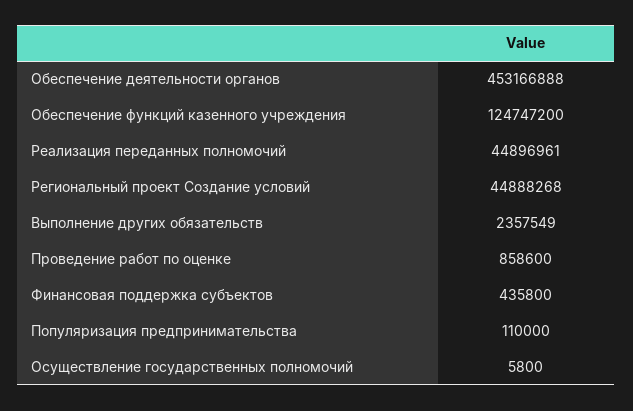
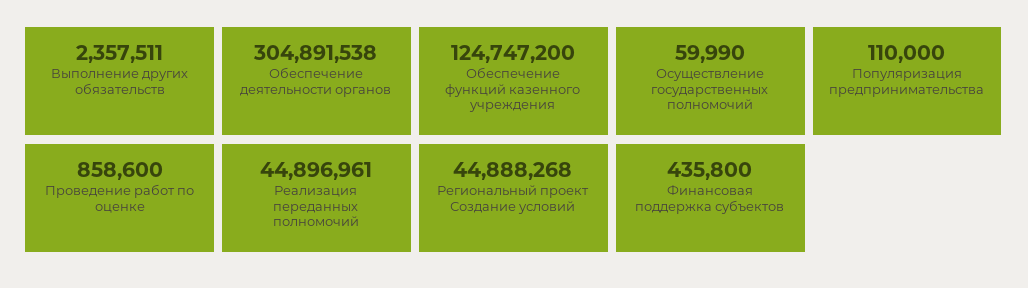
Обеспечение деятельности органов: 453166888 -> 304891538
Выполнение других обязательств: 2357549 -> 2357511
Осуществление государственных полномочий: 5800 -> 59990

